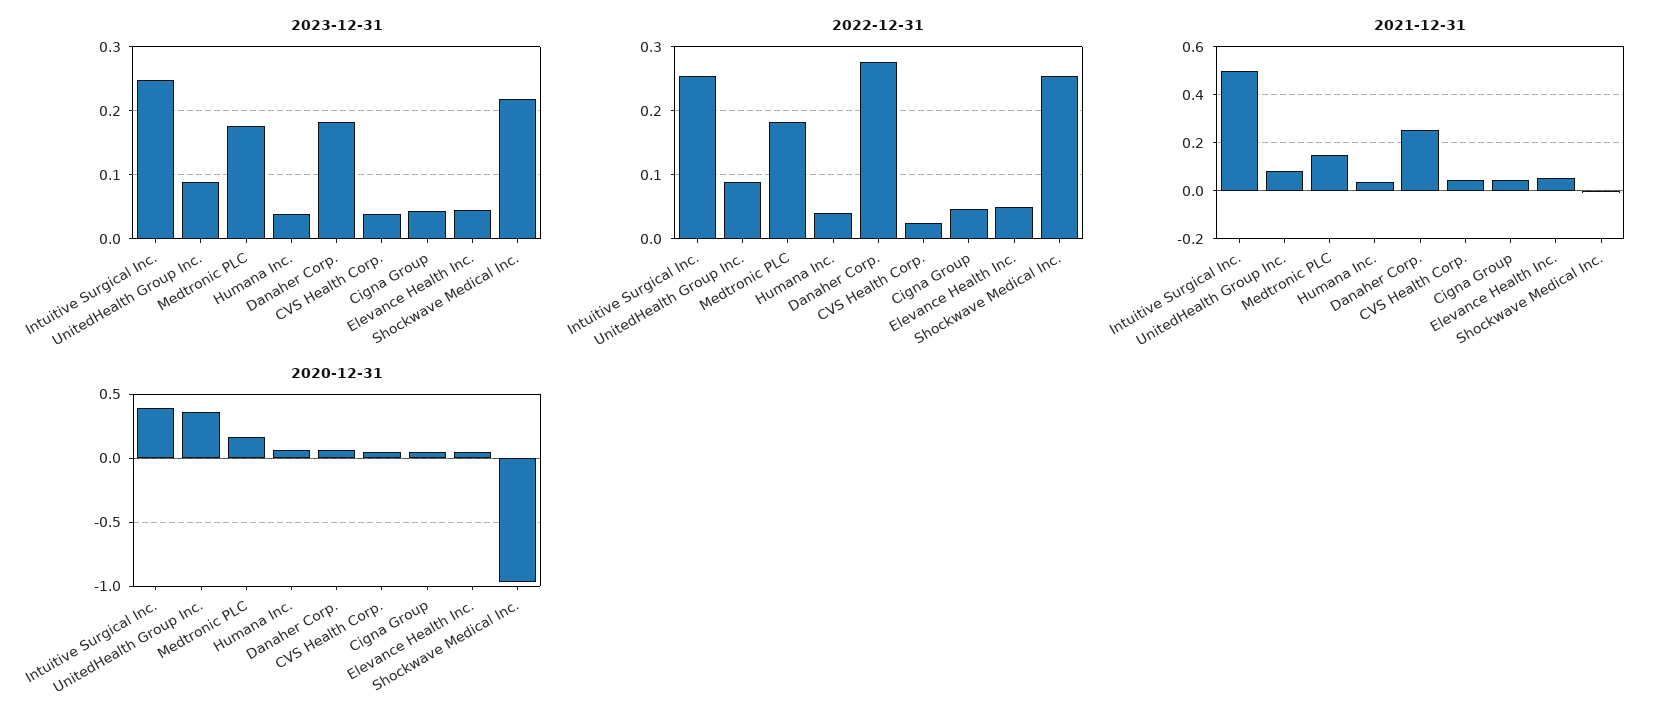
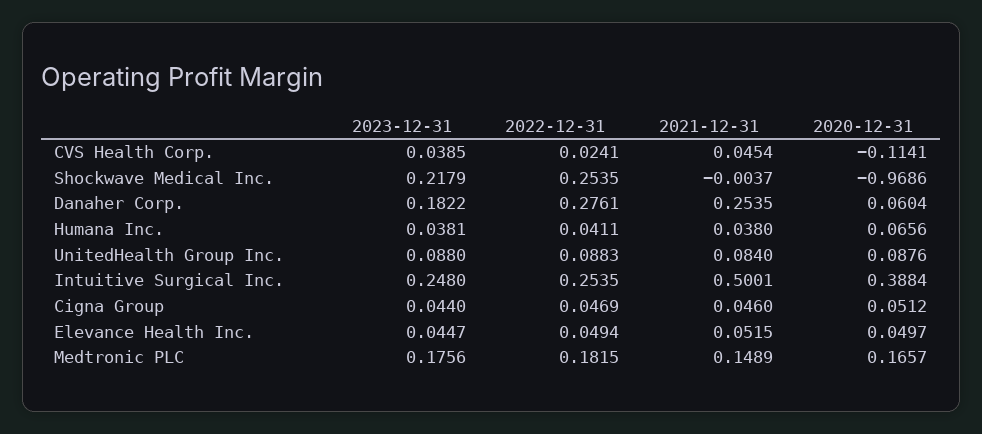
2020-12-31, UnitedHealth Group Inc.: 0.35 -> 0.0876
2020-12-31, CVS Health Corp.: 0.05 -> -0.1141

